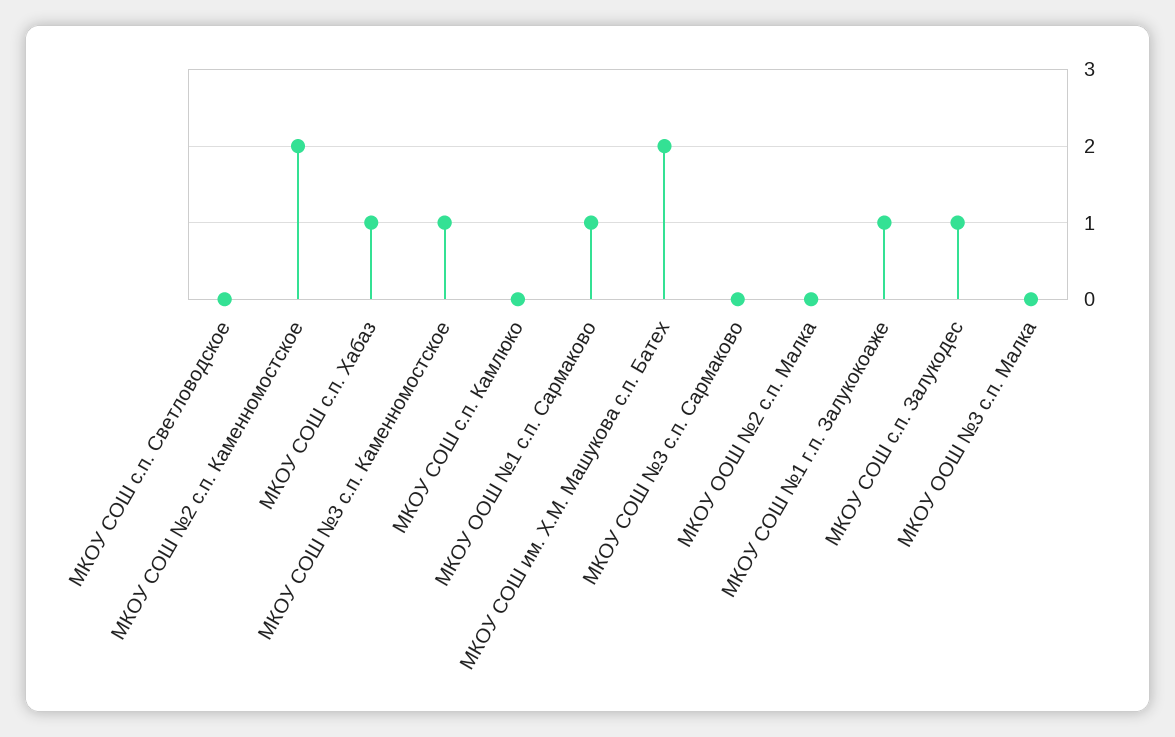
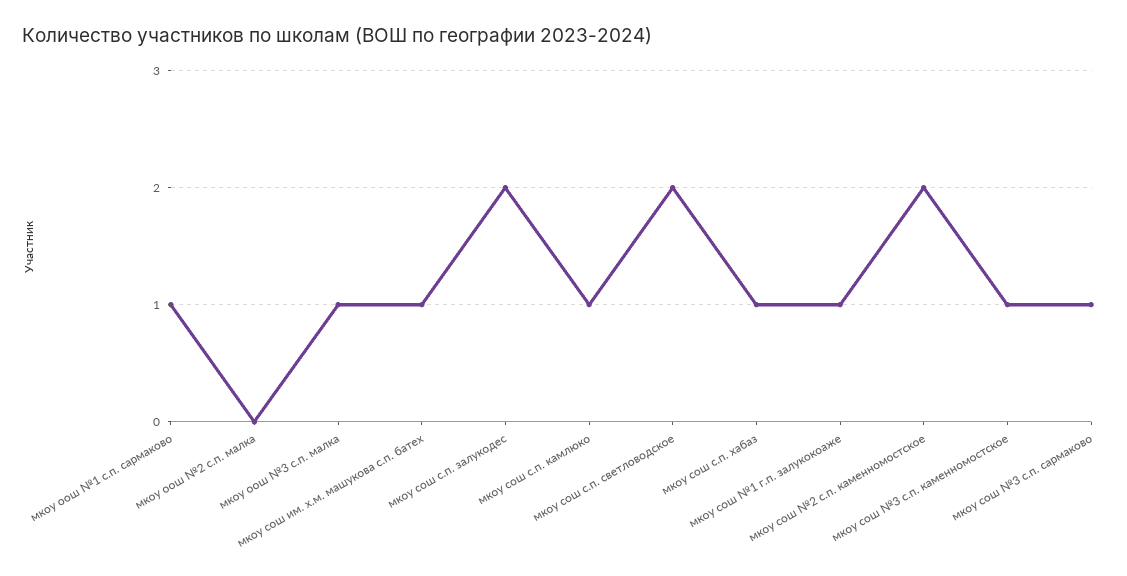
МКОУ СОШ с.п. Светловодское: 0 -> 2
МКОУ СОШ с.п. Камлюко: 0 -> 1
МКОУ СОШ им. Х.М. Машукова с.п. Батех: 2 -> 1
МКОУ СОШ №3 с.п. Сармаково: 0 -> 1
МКОУ СОШ с.п. Залукодес: 1 -> 2
МКОУ ООШ №3 с.п. Малка: 0 -> 1

